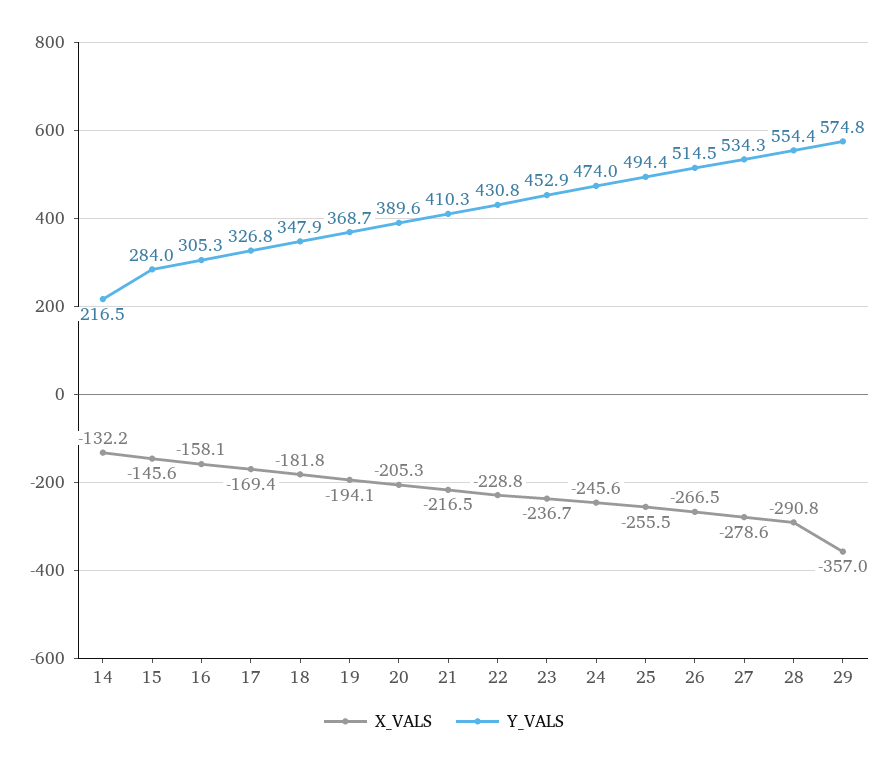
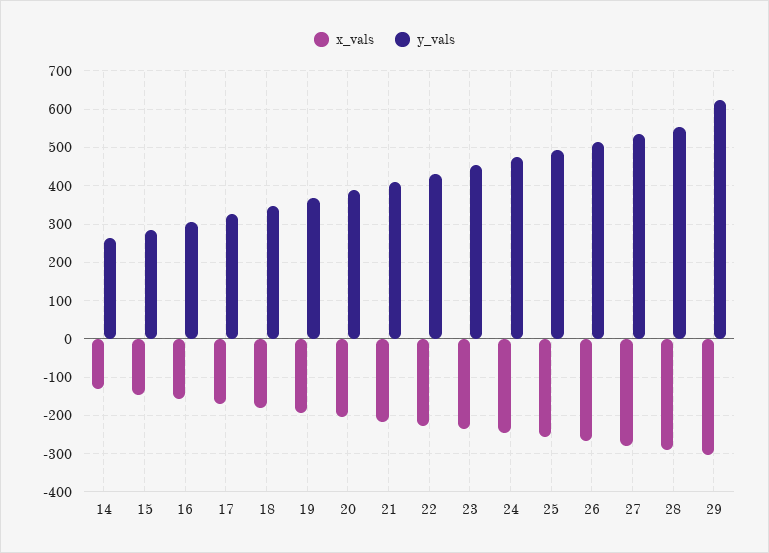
Y_VALS, 14: 216.5 -> 260
X_VALS, 29: -357 -> -300
Y_VALS, 29: 574.8 -> 620

